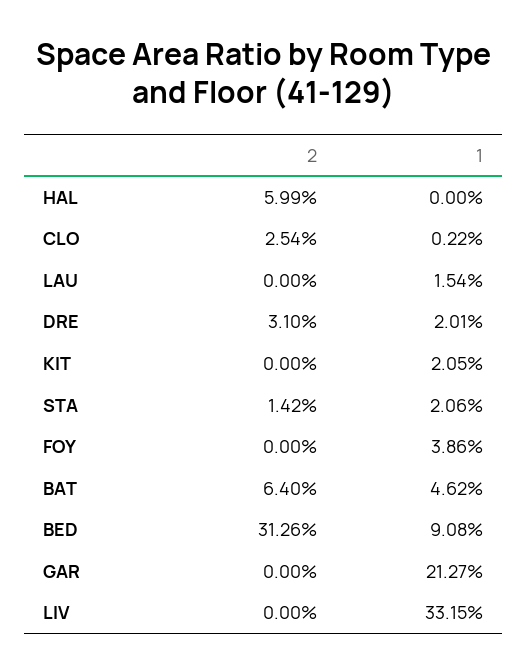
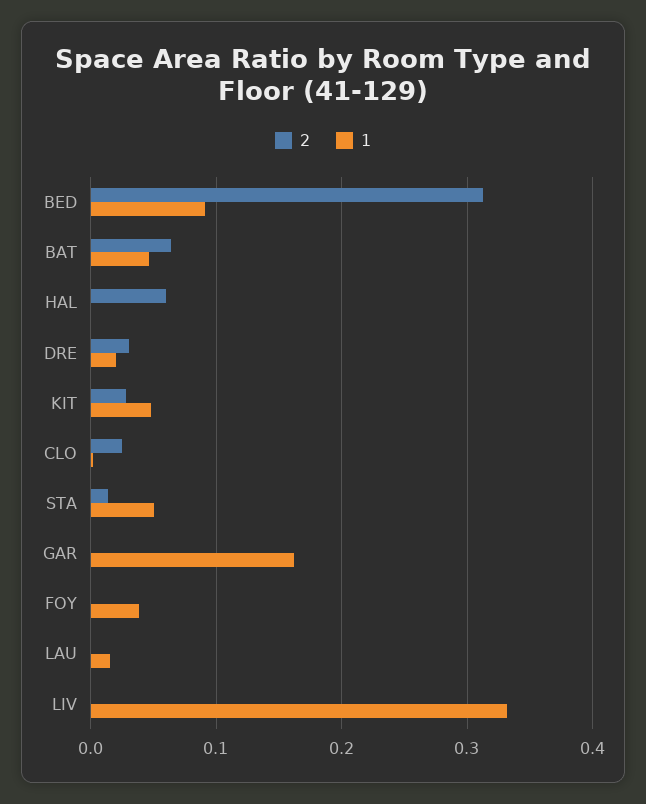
2, KIT: 0 -> 0.03
1, KIT: 0.0205 -> 0.05
1, STA: 0.0206 -> 0.05
1, GAR: 0.2127 -> 0.16

